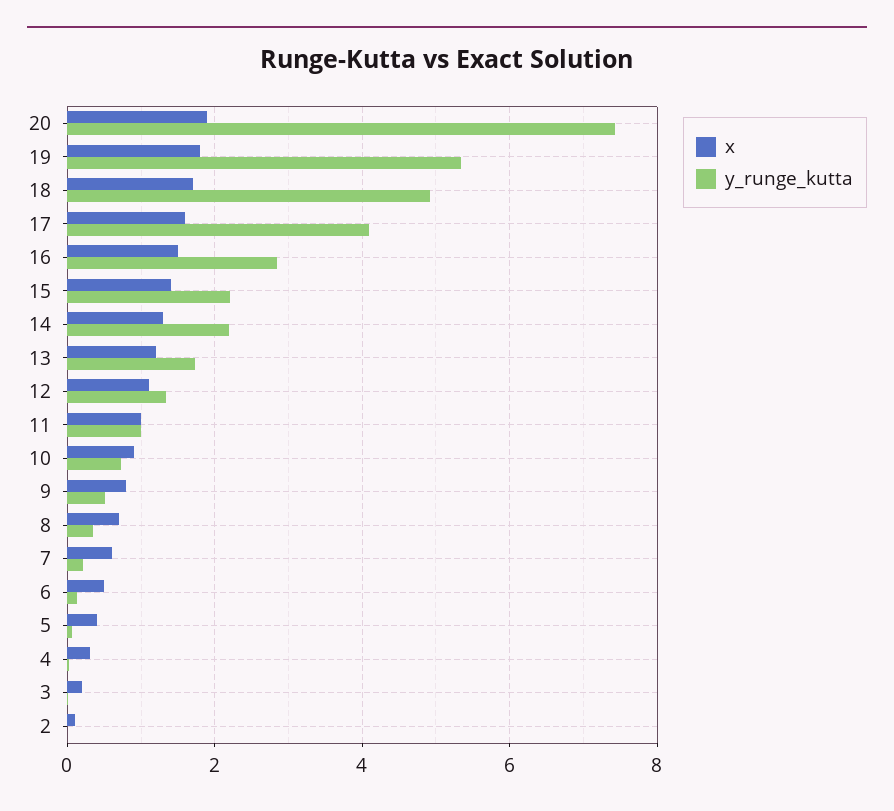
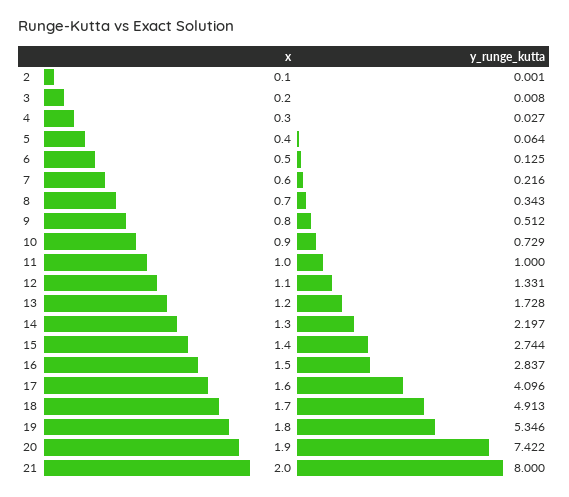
y_runge_kutta, 15: 2.2 -> 2.744
x, 21: none -> 2
y_runge_kutta, 21: none -> 8

